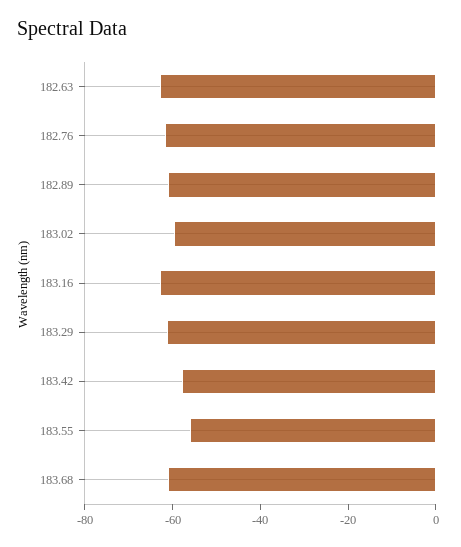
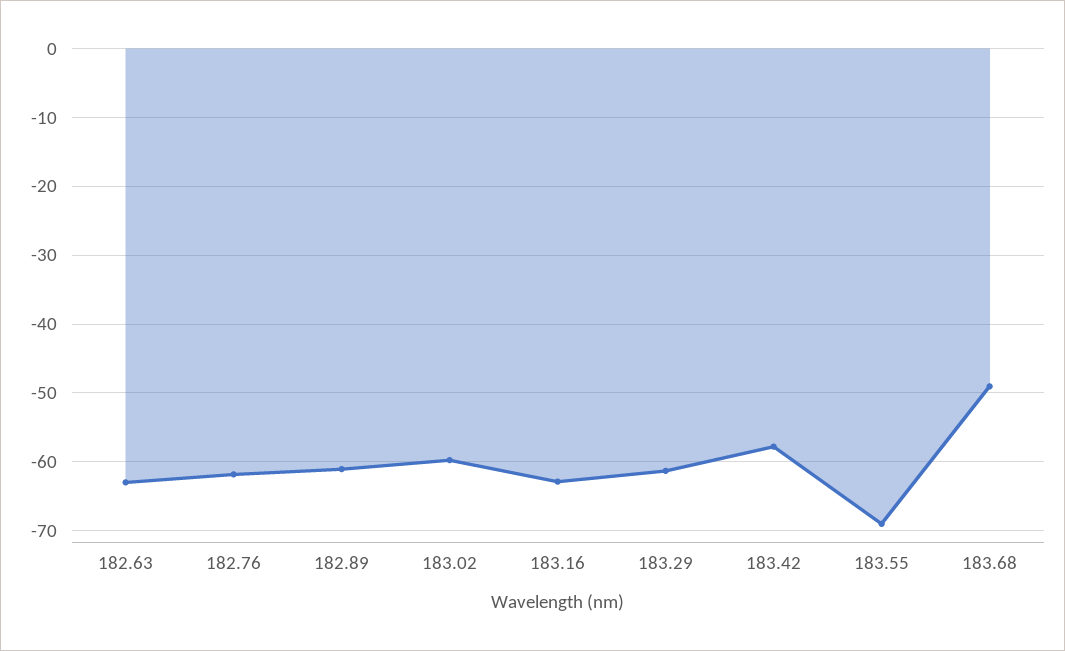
183.55: -55 -> -69
183.68: -60 -> -49

